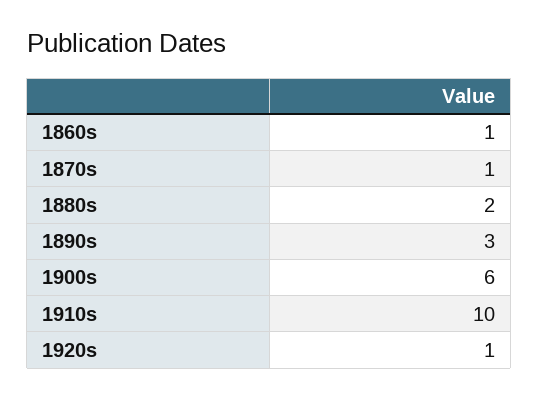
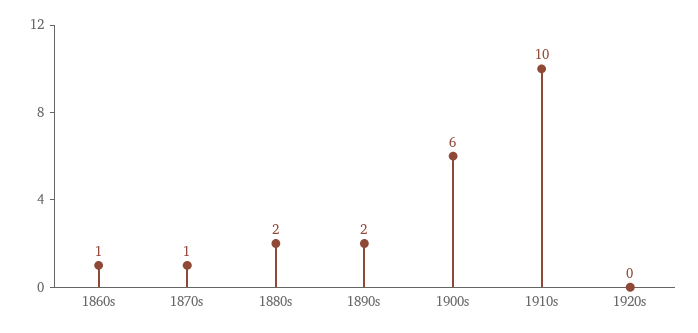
1890s: 3 -> 2
1920s: 1 -> 0

